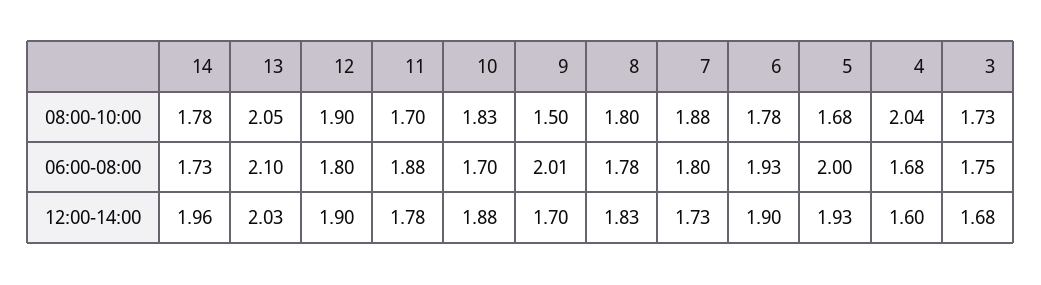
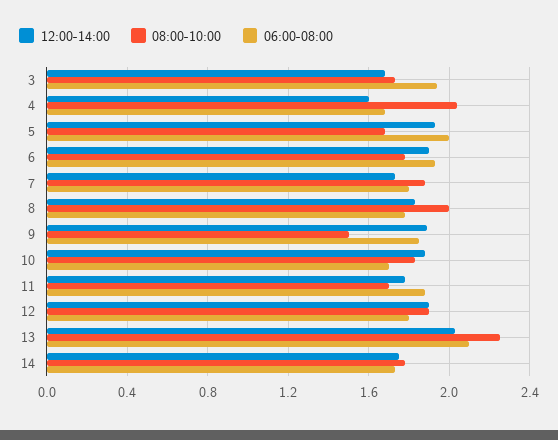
08:00-10:00, 13: 2.05 -> 2.25
08:00-10:00, 8: 1.8 -> 2
06:00-08:00, 9: 2.01 -> 1.85
06:00-08:00, 3: 1.75 -> 1.95
12:00-14:00, 14: 1.96 -> 1.75
12:00-14:00, 9: 1.7 -> 1.9

